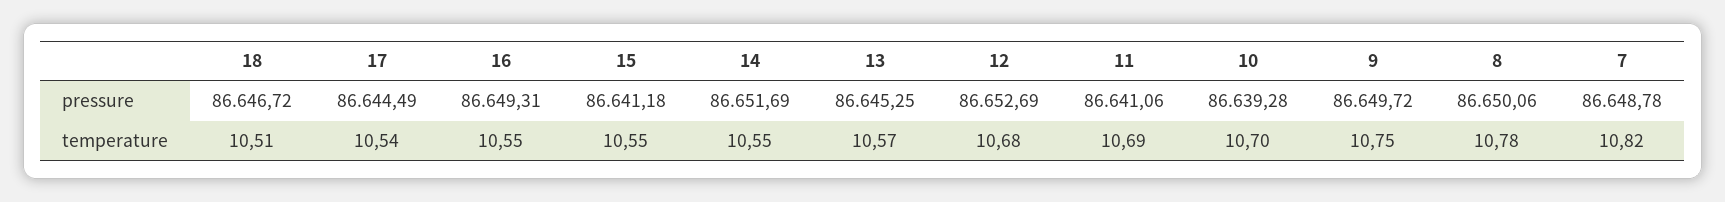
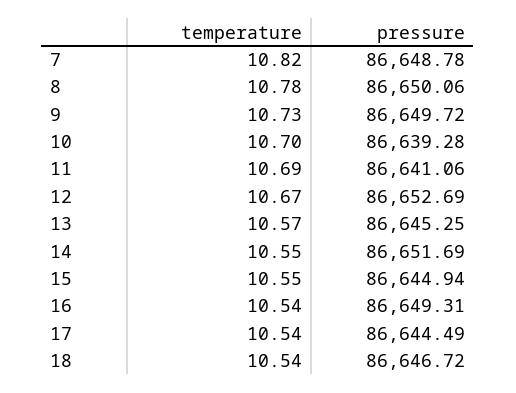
15, pressure: 86641.18 -> 86644.94
18, temperature: 10.51 -> 10.54
16, temperature: 10.55 -> 10.54
12, temperature: 10.68 -> 10.67
9, temperature: 10.75 -> 10.73

